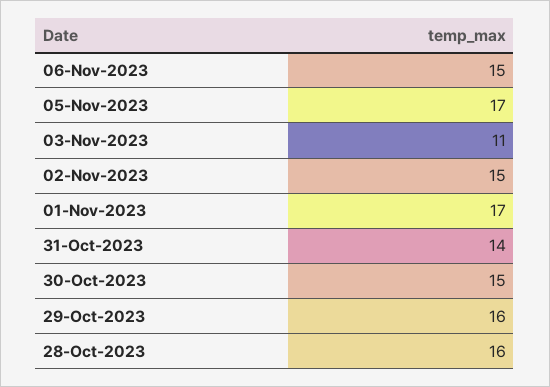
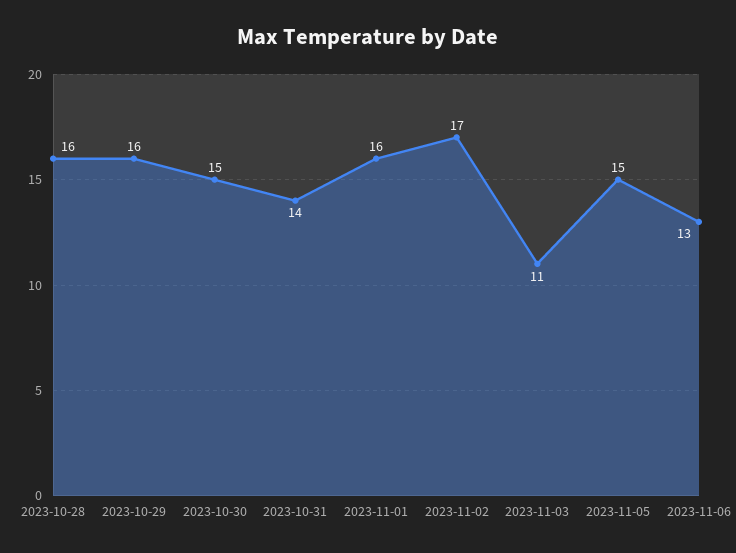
06-Nov-2023: 15 -> 13
05-Nov-2023: 17 -> 15
02-Nov-2023: 15 -> 17
01-Nov-2023: 17 -> 16

